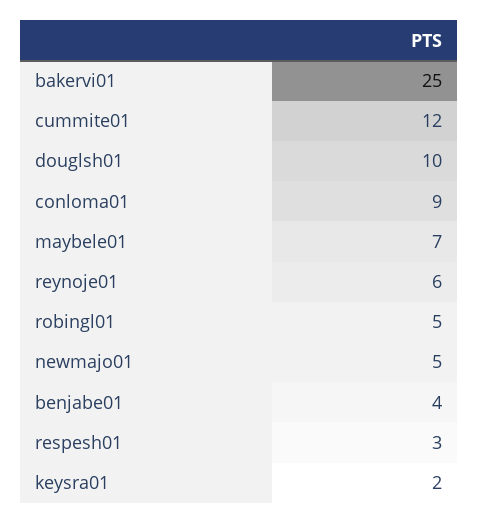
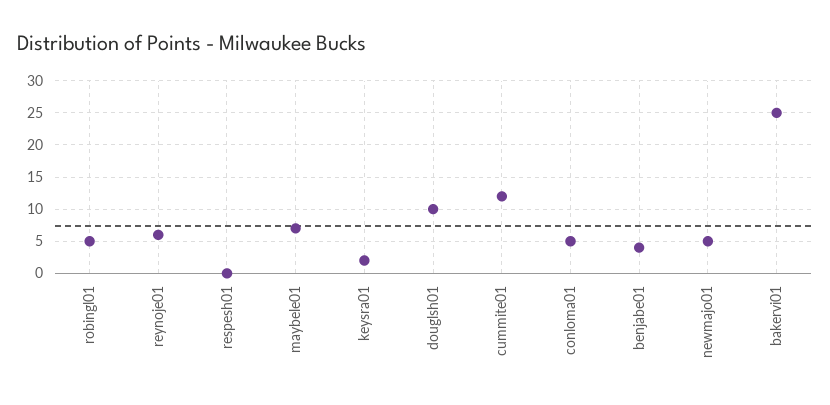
conloma01: 9 -> 5
respesh01: 3 -> 0

